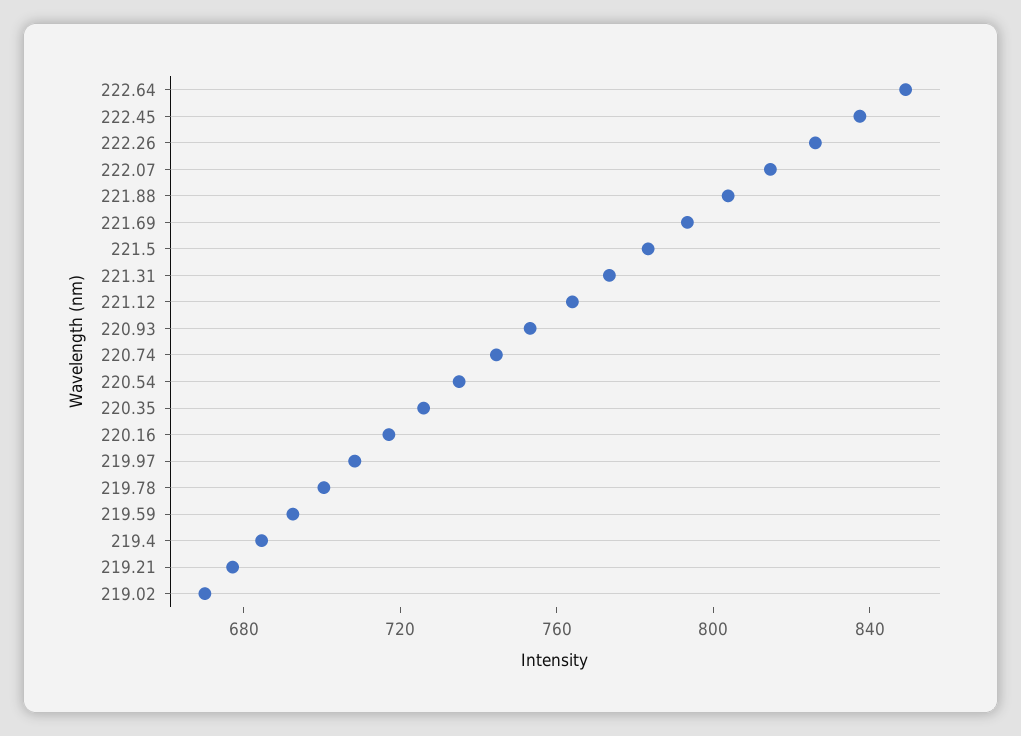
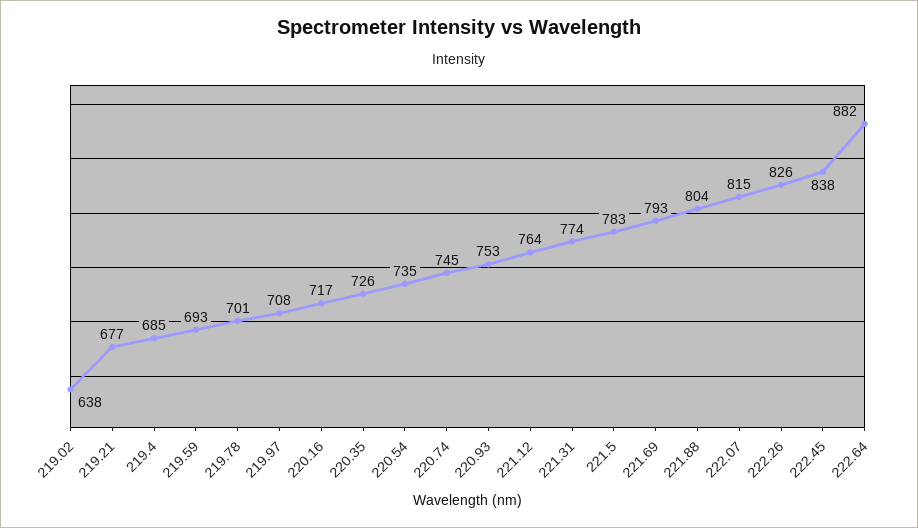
222.64: 850 -> 882
219.02: 670 -> 638

